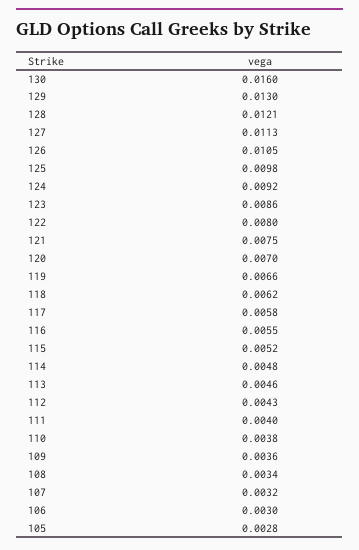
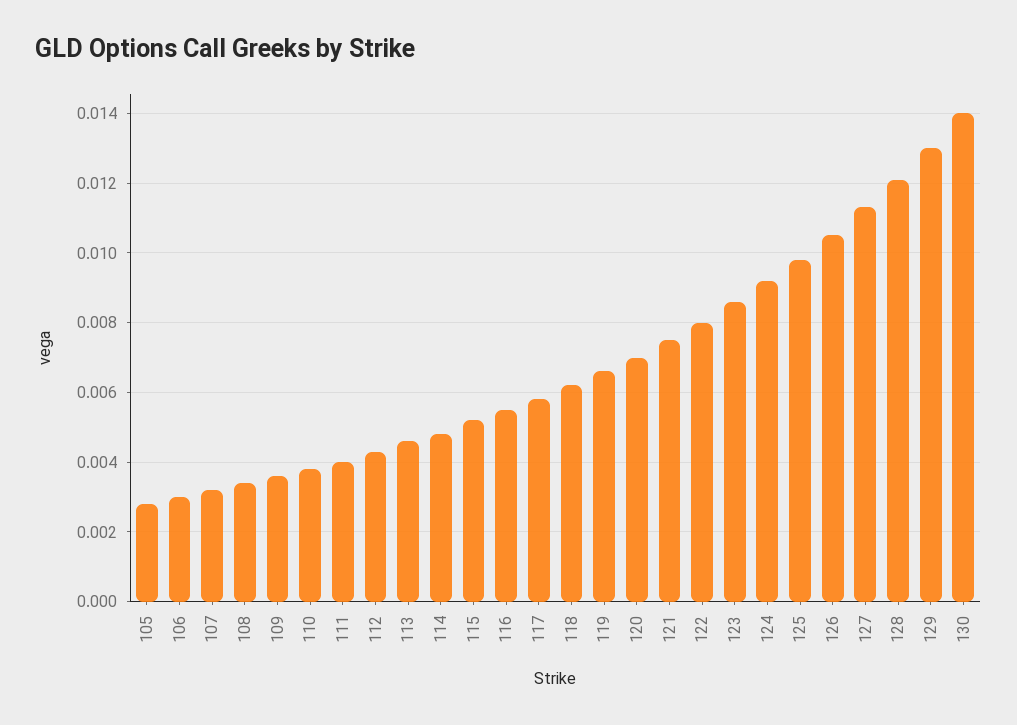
130: 0.016 -> 0.014

